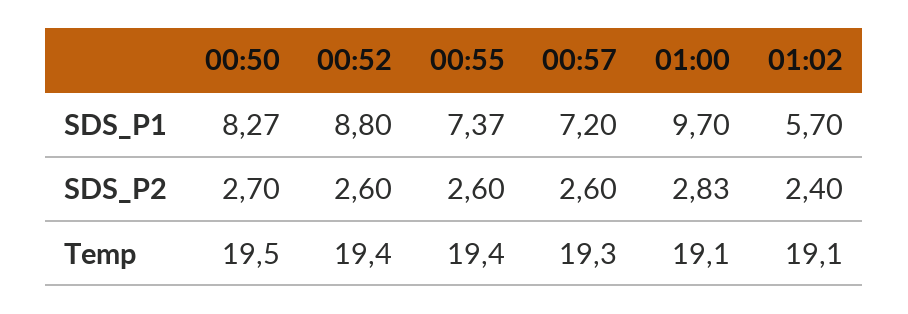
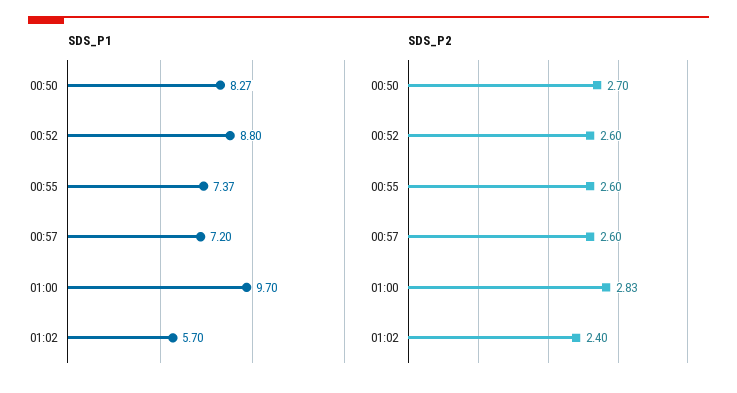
Temp, 00:50: 19.5 -> none
Temp, 00:52: 19.4 -> none
Temp, 00:55: 19.4 -> none
Temp, 00:57: 19.3 -> none
Temp, 01:00: 19.1 -> none
Temp, 01:02: 19.1 -> none

